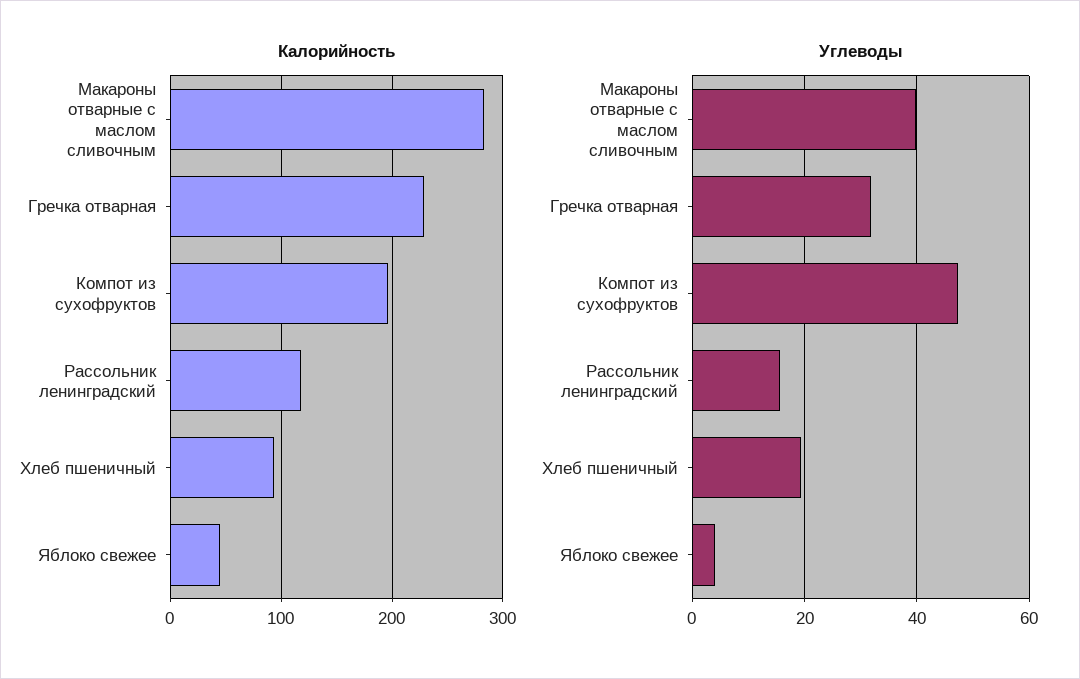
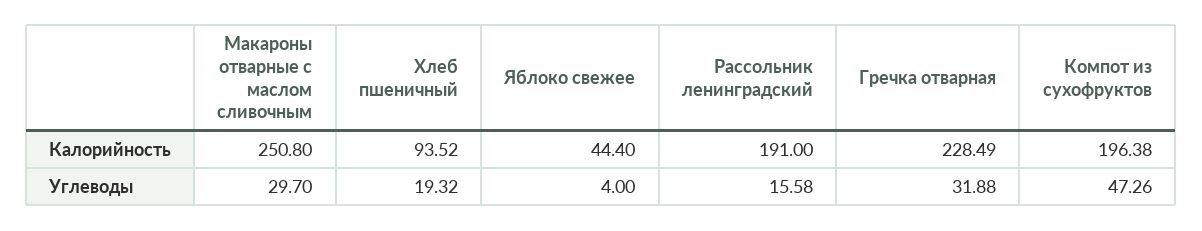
Калорийность, Макароны отварные с маслом сливочным: 280 -> 250.8
Калорийность, Рассольник ленинградский: 120 -> 191
Углеводы, Макароны отварные с маслом сливочным: 40 -> 29.7

